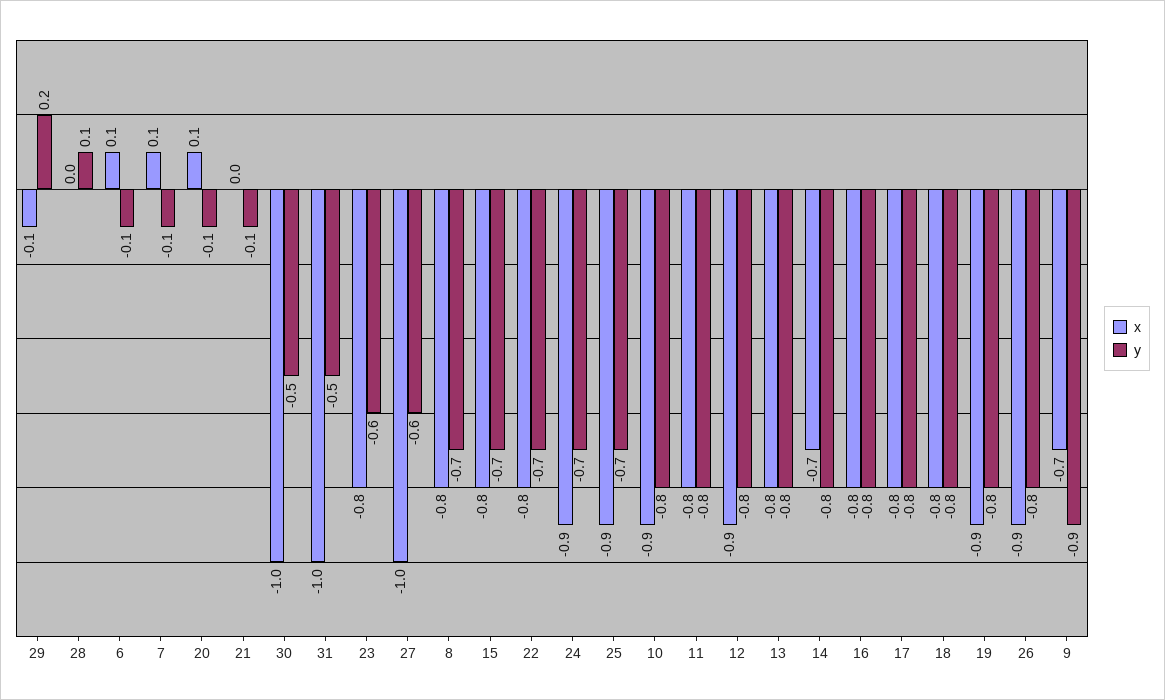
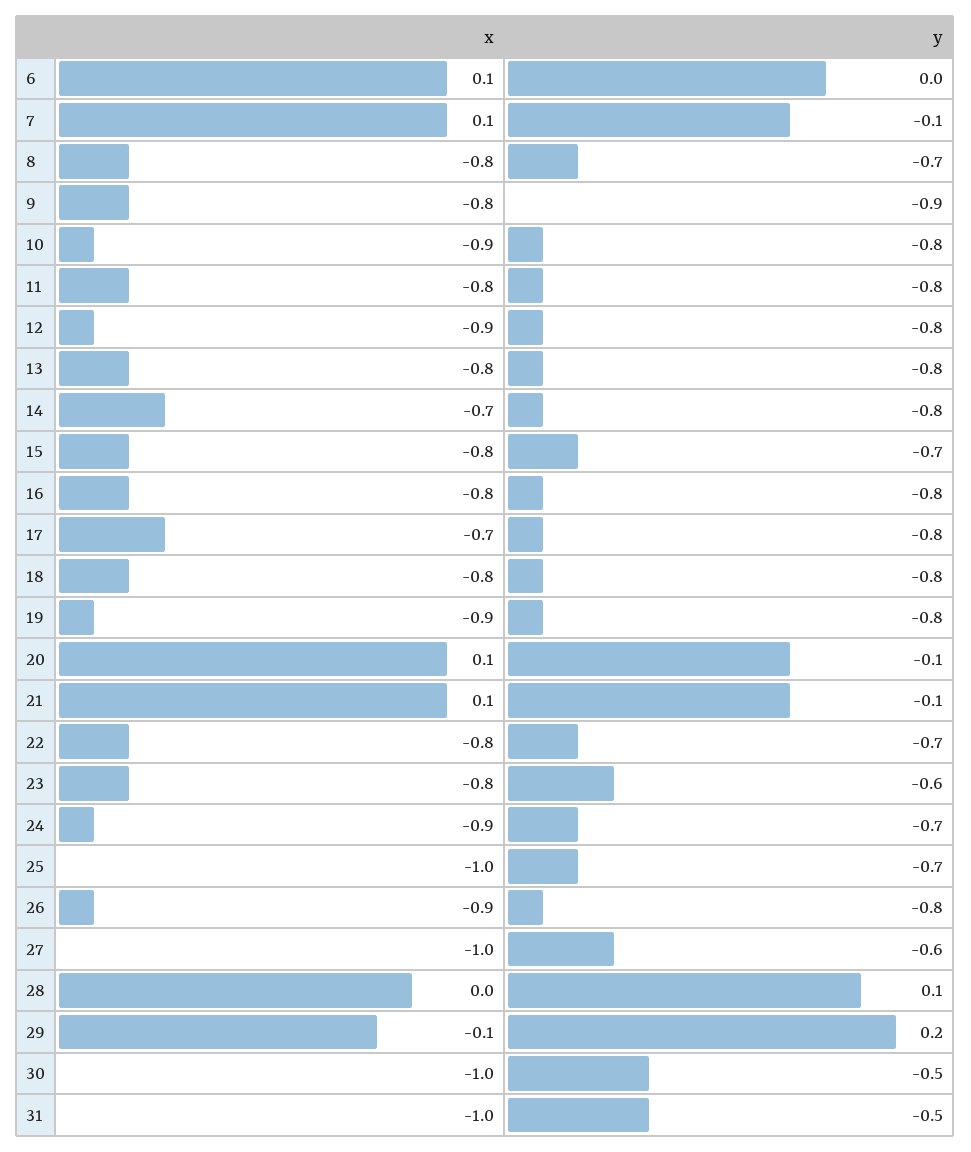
y, 6: -0.1 -> 0
x, 21: 0 -> 0.1
x, 25: -0.9 -> -1
x, 17: -0.8 -> -0.7
x, 9: -0.7 -> -0.8

